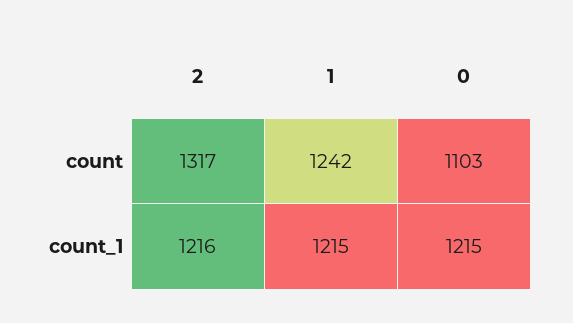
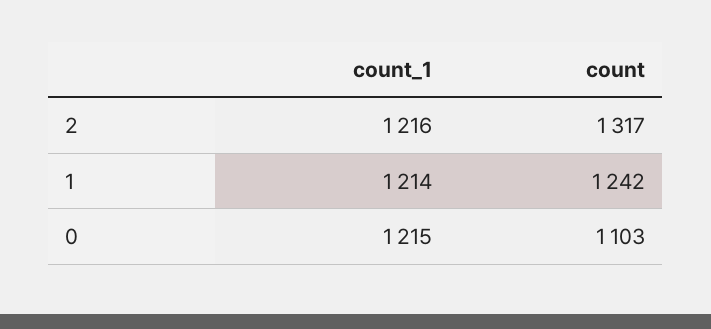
1, count_1: 1215 -> 1214

